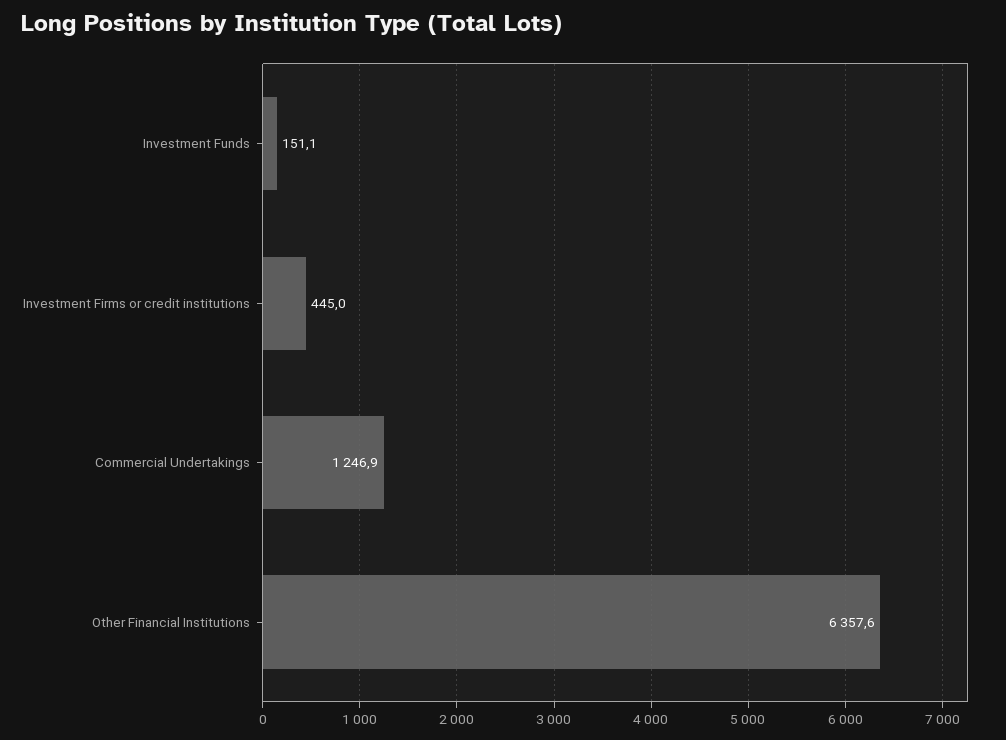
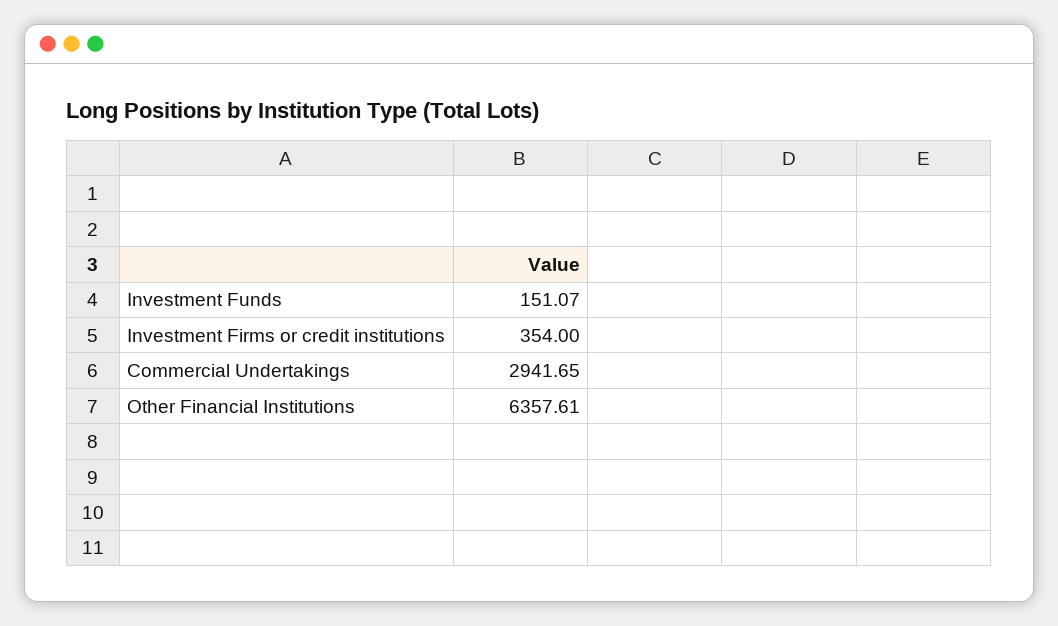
Investment Firms or credit institutions: 445 -> 354
Commercial Undertakings: 1246.9 -> 2941.65

